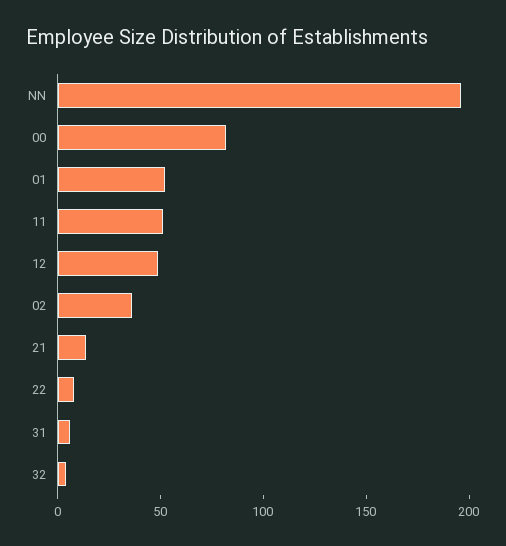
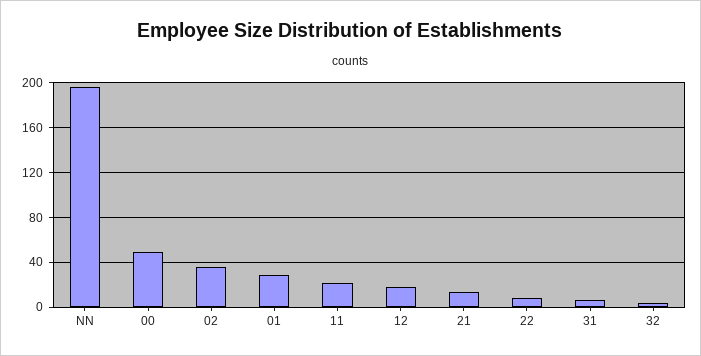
00: 80 -> 50
01: 50 -> 30
11: 50 -> 20
12: 50 -> 20

